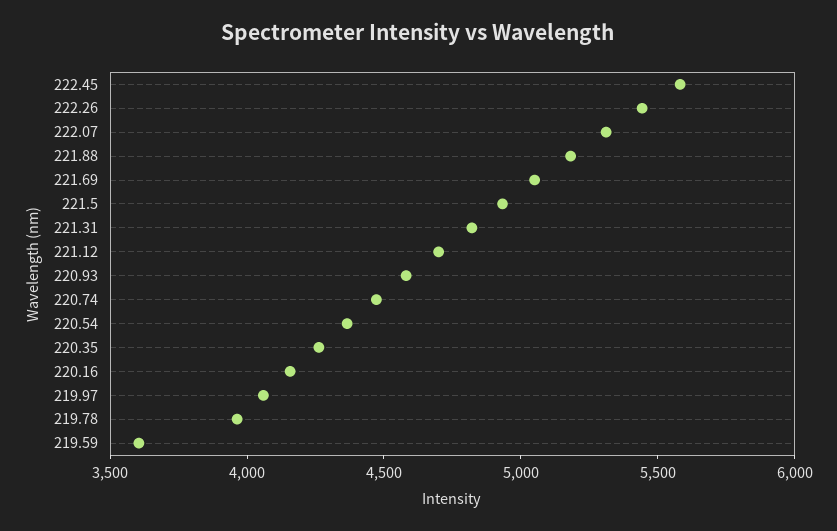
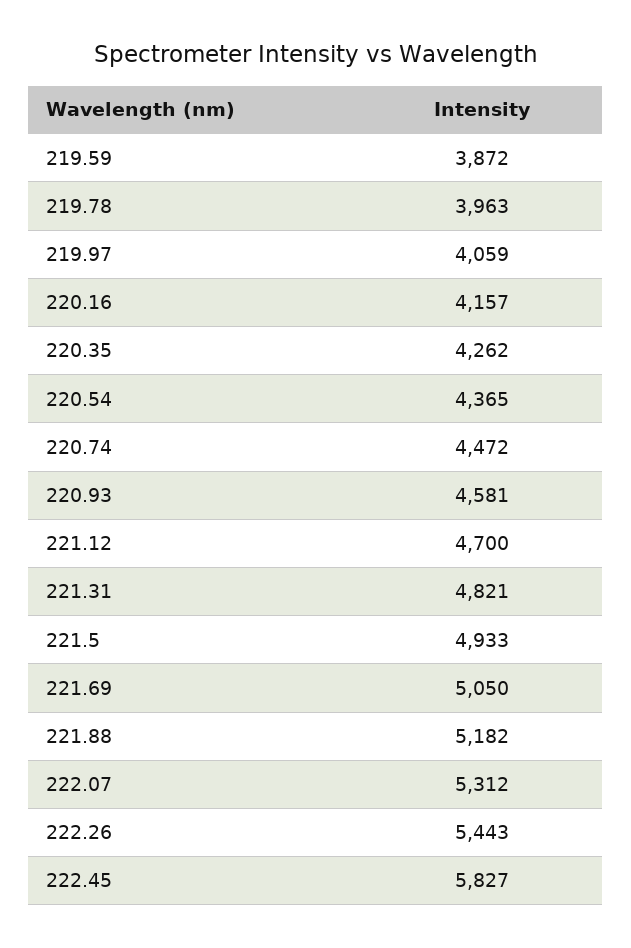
222.45: 5600 -> 5827
219.59: 3600 -> 3872

